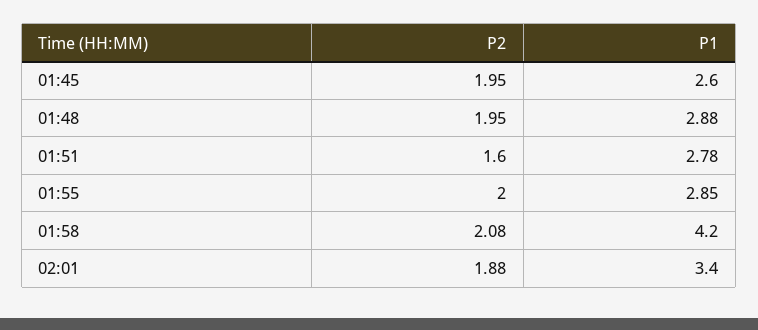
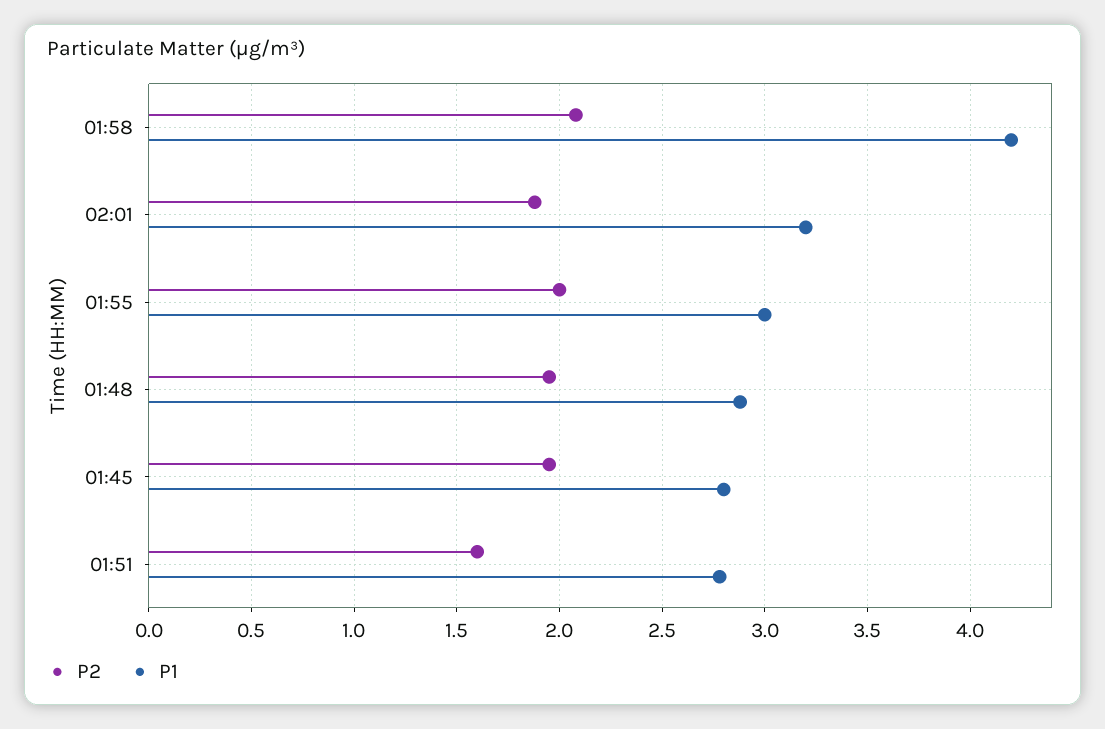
P1, 01:45: 2.6 -> 2.8
P1, 01:55: 2.85 -> 3
P1, 02:01: 3.4 -> 3.2

